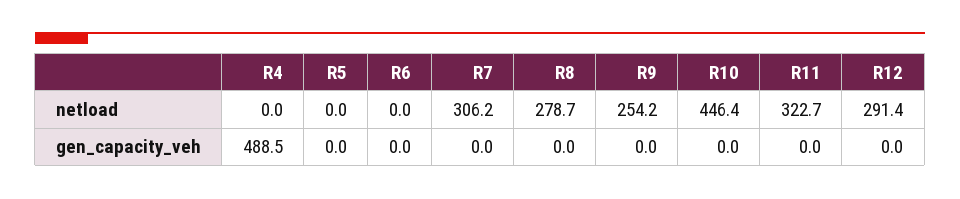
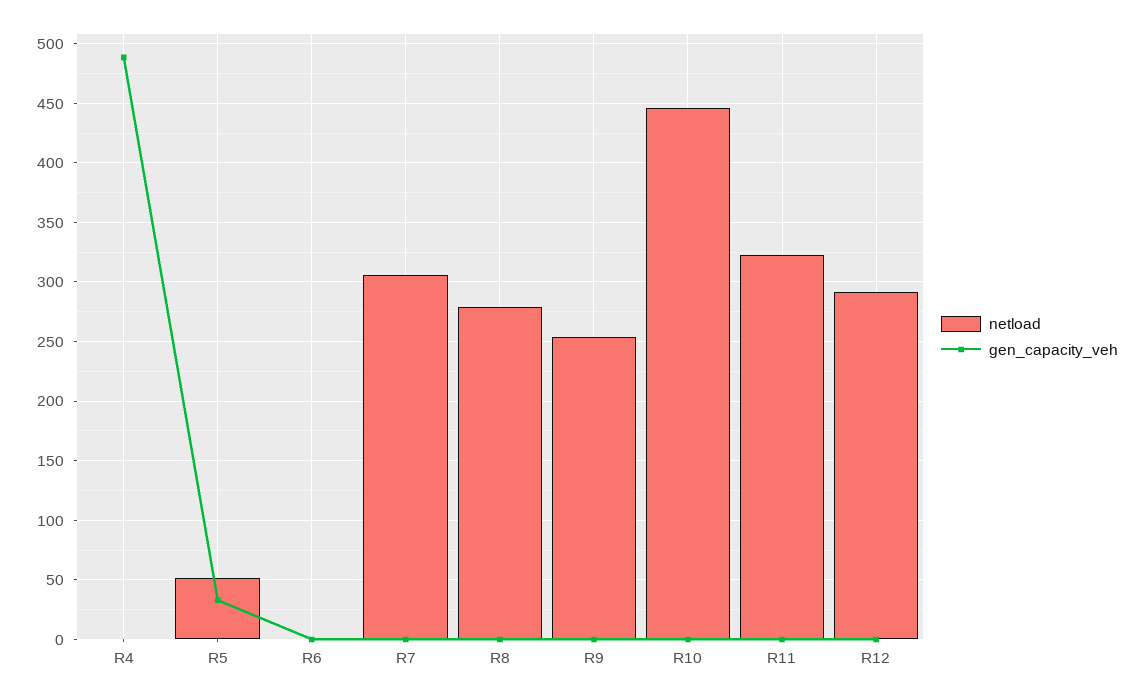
netload, R5: 0 -> 50
gen_capacity_veh, R5: 0 -> 30

